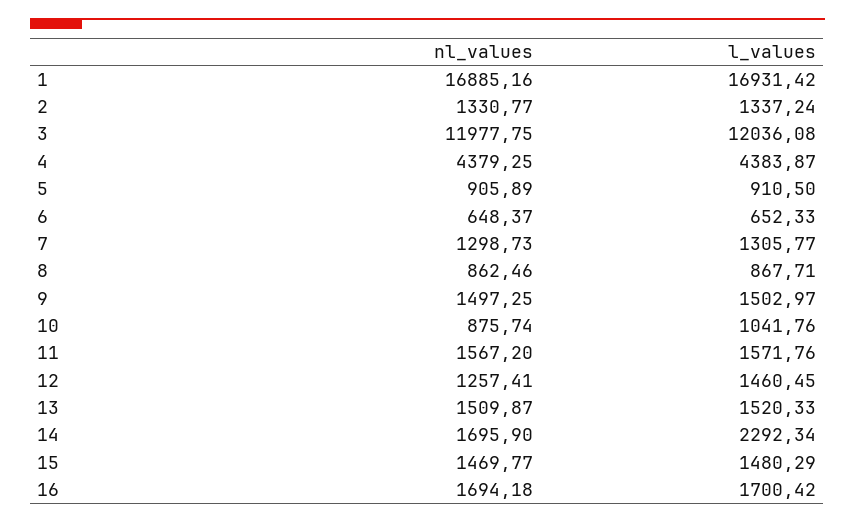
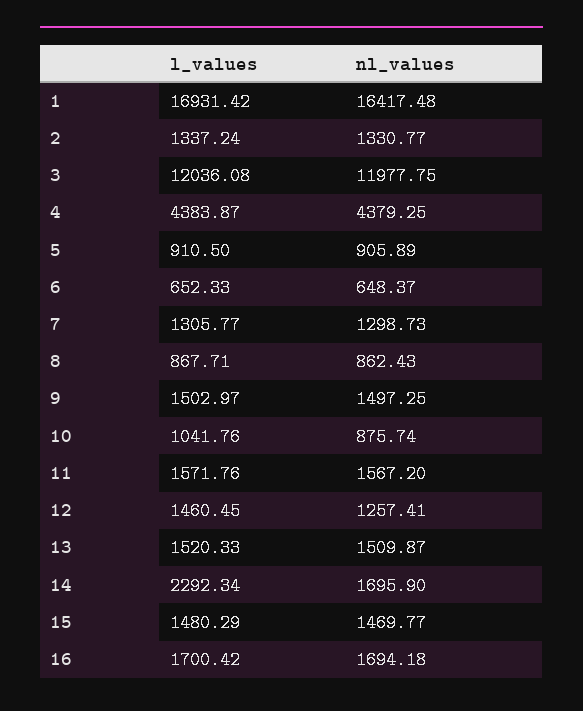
nl_values, 1: 16885.16 -> 16417.48
nl_values, 8: 862.46 -> 862.43

